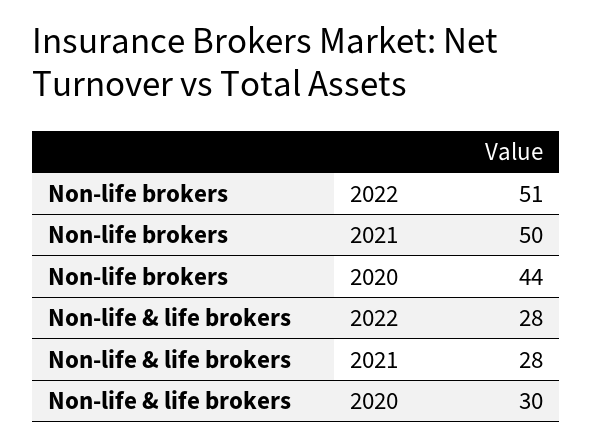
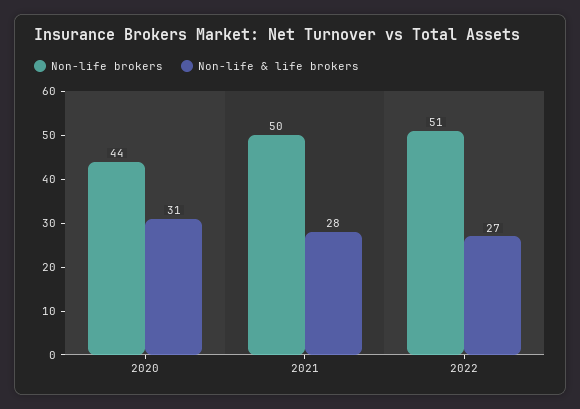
Non-life & life brokers, 2022: 28 -> 27
Non-life & life brokers, 2020: 30 -> 31

